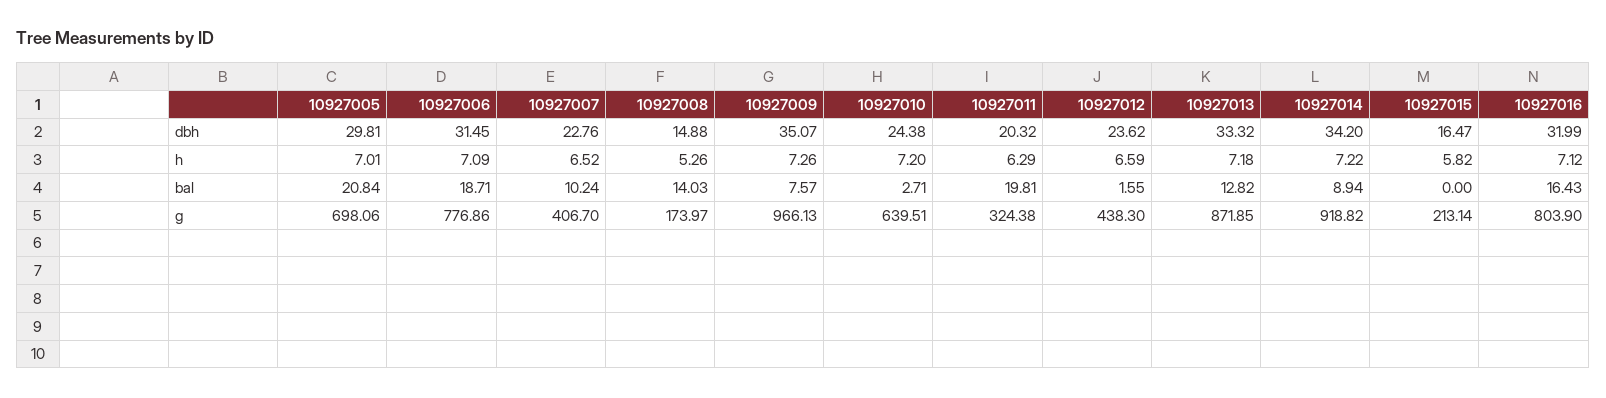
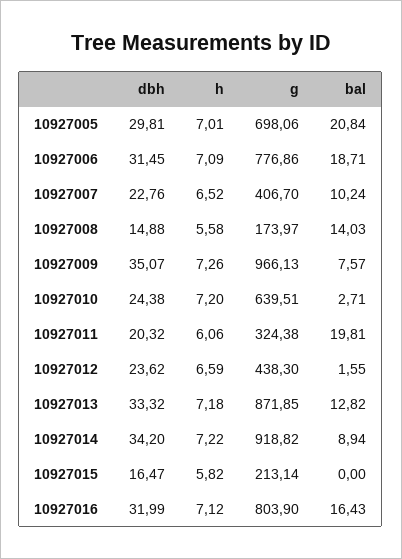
10927008, h: 5.26 -> 5.58
10927011, h: 6.29 -> 6.06

